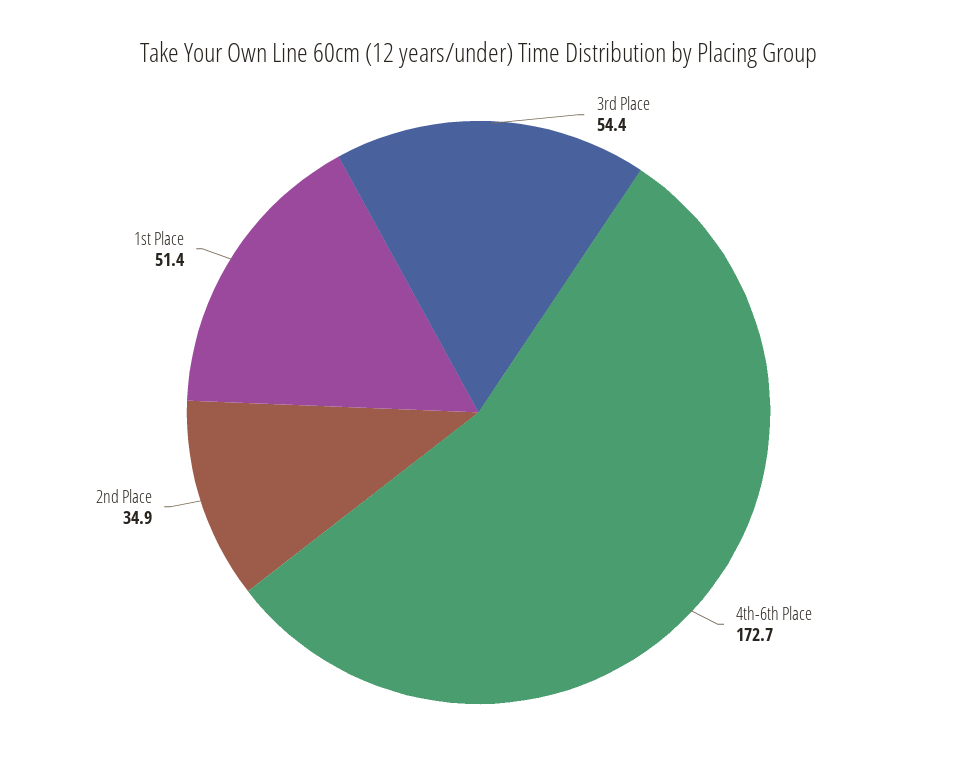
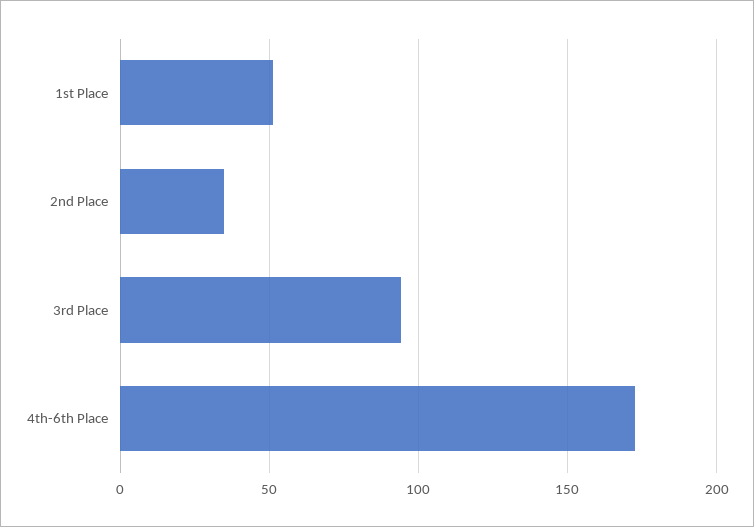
3rd Place: 54.4 -> 95

